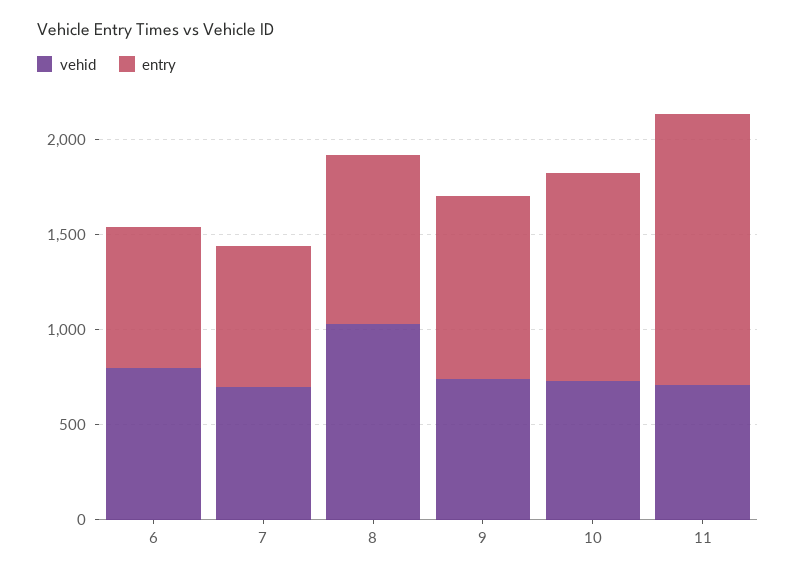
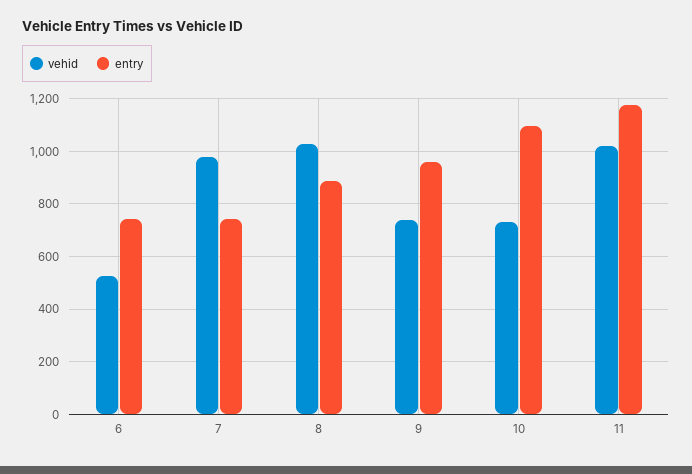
vehid, 6: 800 -> 525
vehid, 7: 700 -> 975
vehid, 11: 700 -> 1025
entry, 11: 1400 -> 1175

